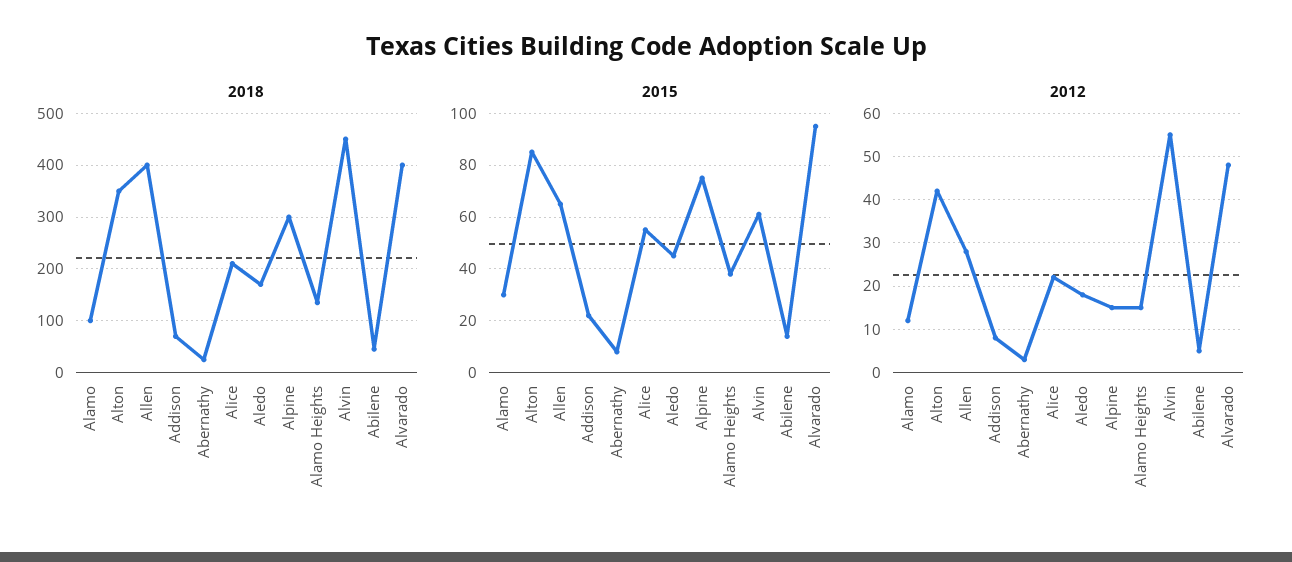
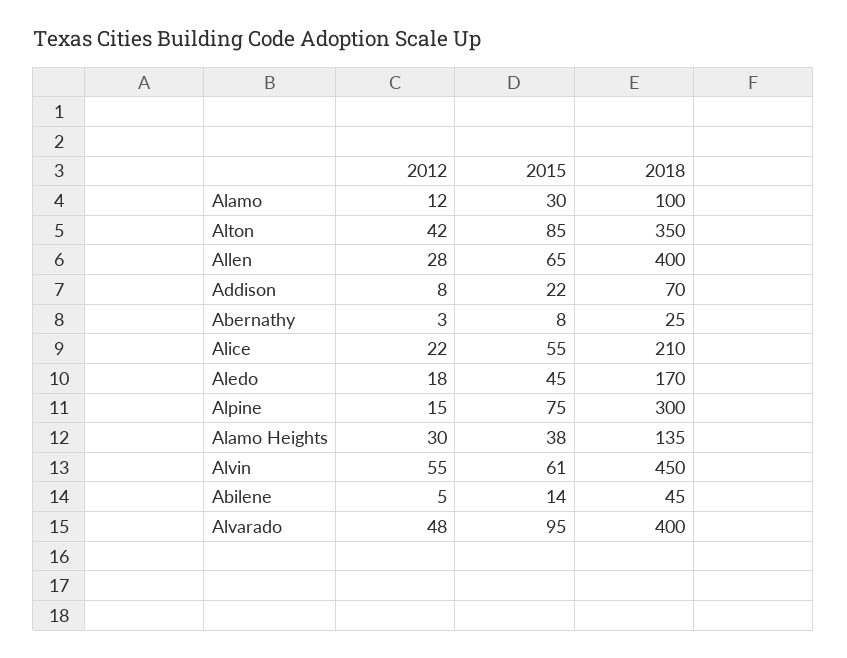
2012, Alamo Heights: 15 -> 30

